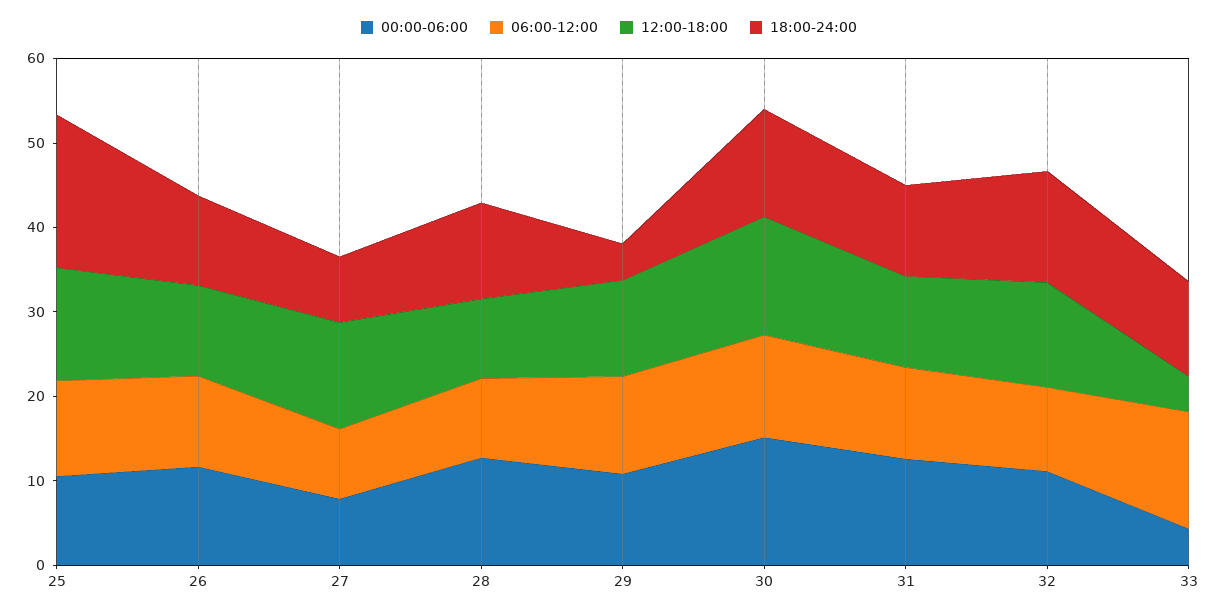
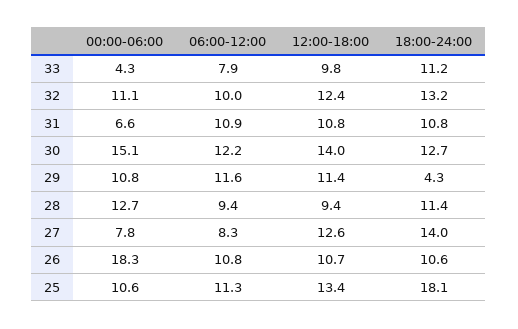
00:00-06:00, 26: 12 -> 18.3
18:00-24:00, 27: 8 -> 14
00:00-06:00, 31: 12 -> 6.6
06:00-12:00, 33: 14 -> 7.9
12:00-18:00, 33: 4 -> 9.8

